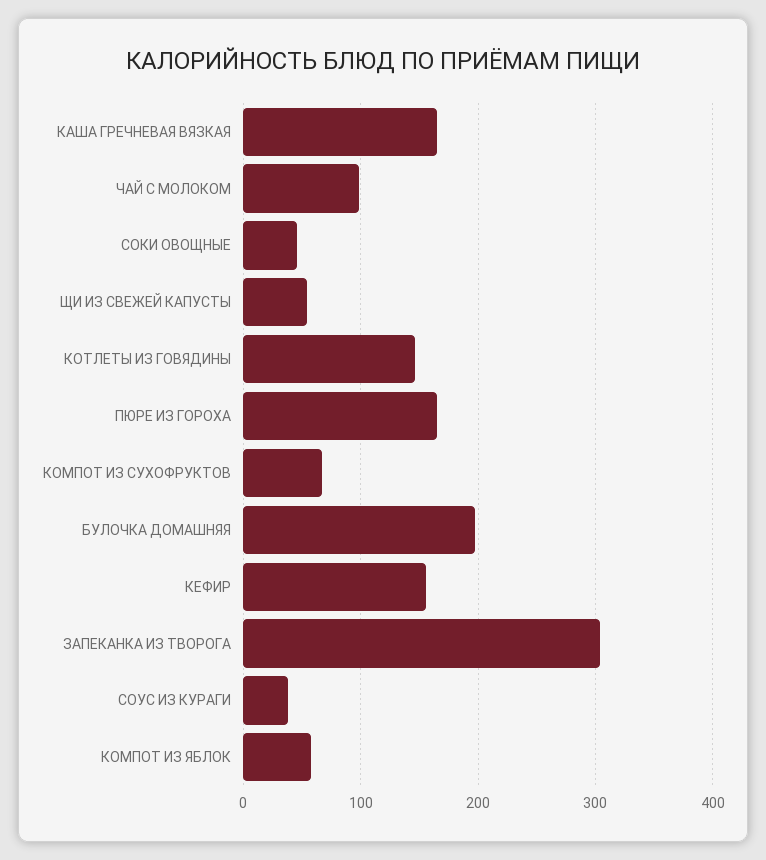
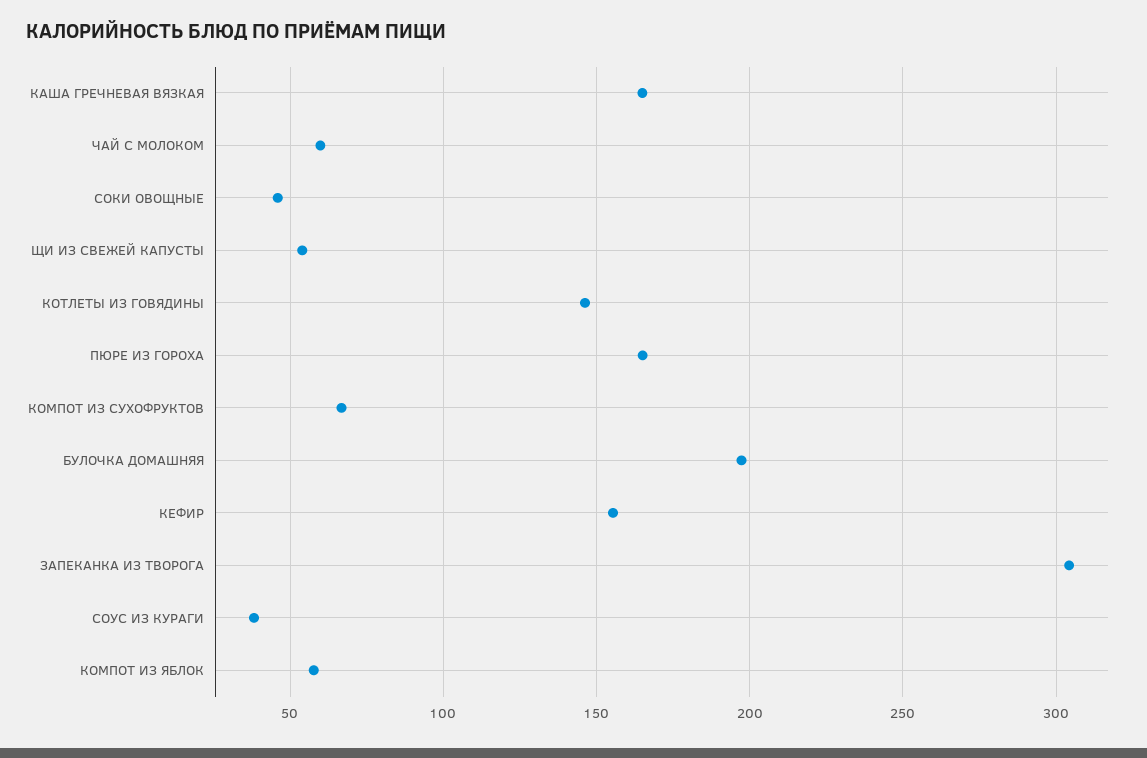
ЧАЙ С МОЛОКОМ: 100 -> 60

